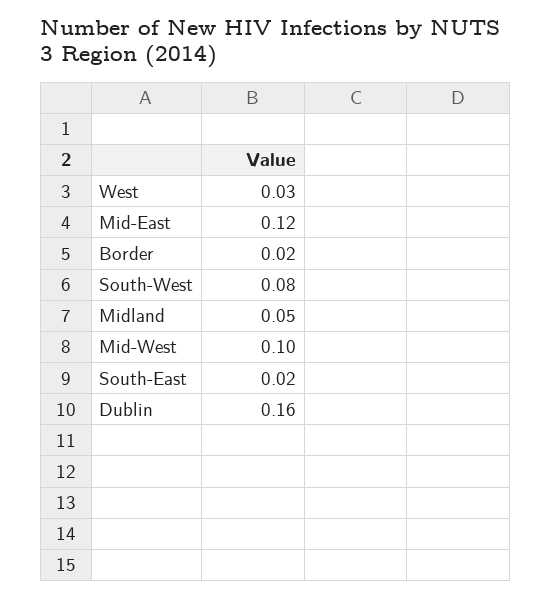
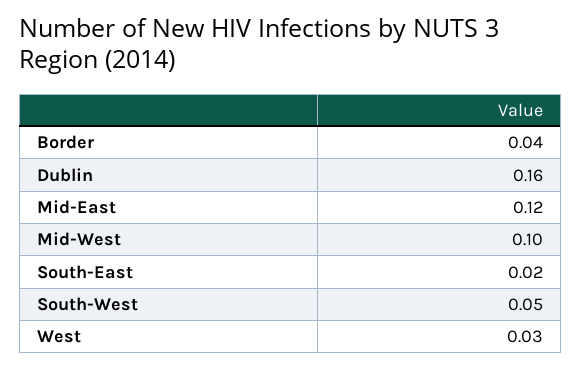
Border: 0.02 -> 0.04
South-West: 0.08 -> 0.05
Midland: 0.05 -> none

